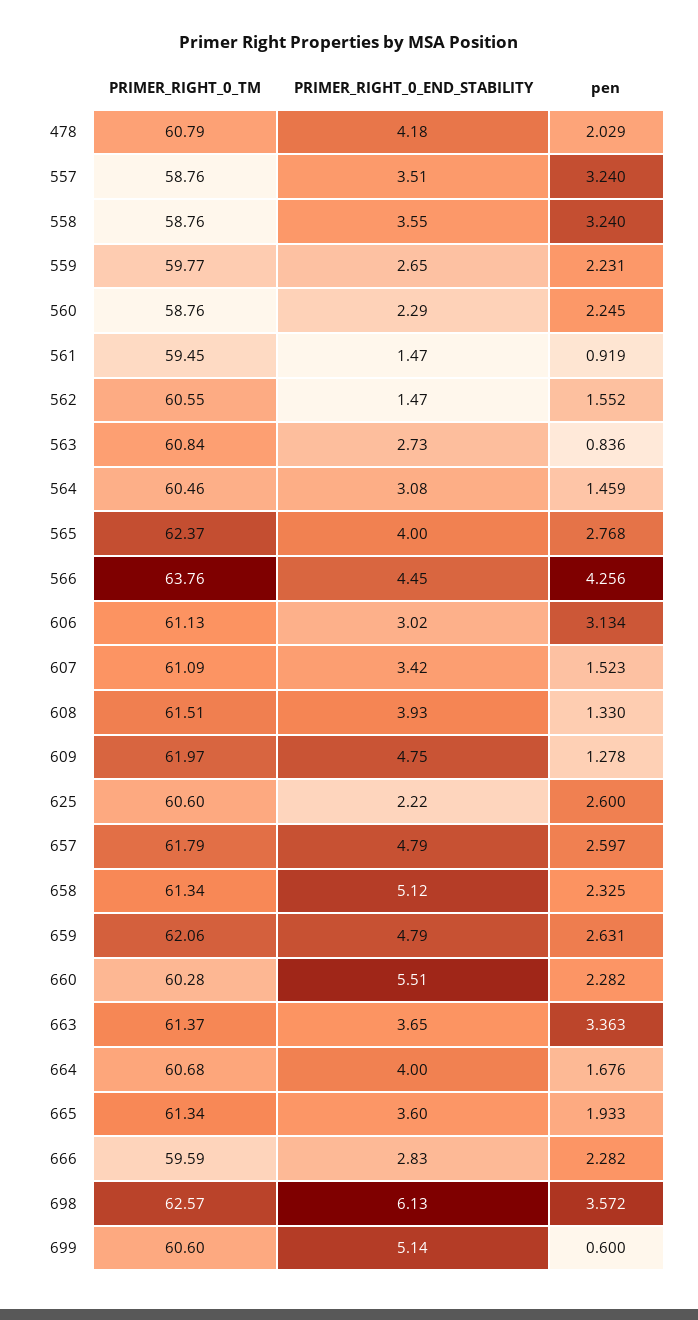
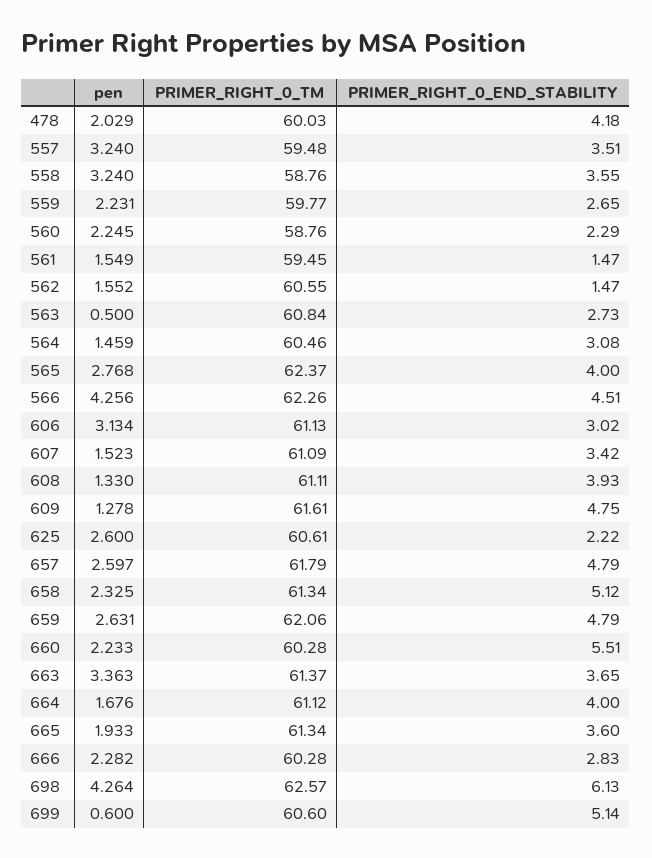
PRIMER_RIGHT_0_TM, 478: 60.79 -> 60.03
PRIMER_RIGHT_0_TM, 557: 58.76 -> 59.48
pen, 561: 0.919 -> 1.549
pen, 563: 0.836 -> 0.5
PRIMER_RIGHT_0_TM, 566: 63.76 -> 62.26
PRIMER_RIGHT_0_END_STABILITY, 566: 4.45 -> 4.51
PRIMER_RIGHT_0_TM, 608: 61.51 -> 61.11
PRIMER_RIGHT_0_TM, 609: 61.97 -> 61.61
PRIMER_RIGHT_0_TM, 625: 60.6 -> 60.61
pen, 660: 2.282 -> 2.233
PRIMER_RIGHT_0_TM, 664: 60.68 -> 61.12
PRIMER_RIGHT_0_TM, 666: 59.59 -> 60.28
pen, 698: 3.572 -> 4.264

